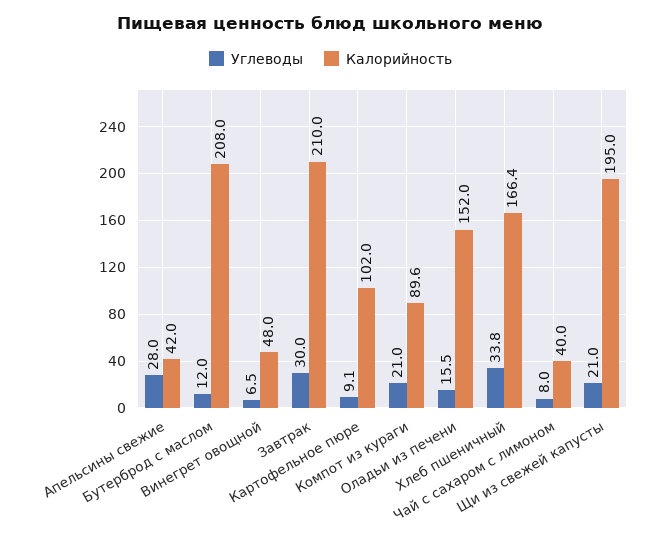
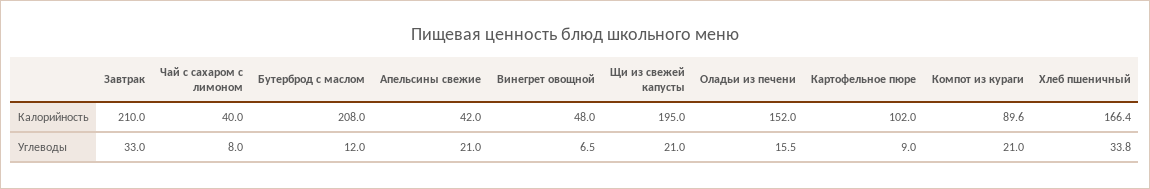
Углеводы, Апельсины свежие: 28 -> 21
Углеводы, Завтрак: 30 -> 33
Углеводы, Картофельное пюре: 9.1 -> 9

